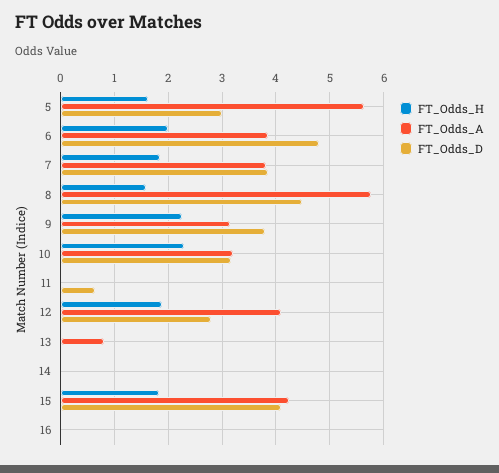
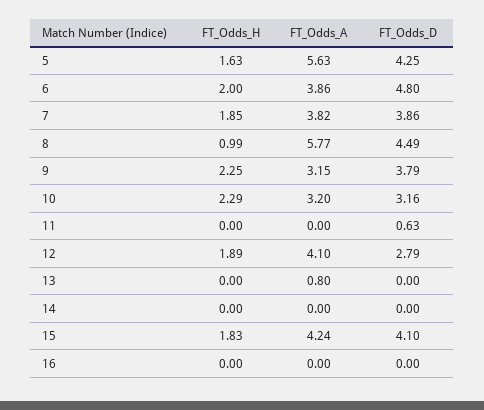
FT_Odds_D, 5: 3 -> 4.25
FT_Odds_H, 8: 1.6 -> 0.99

